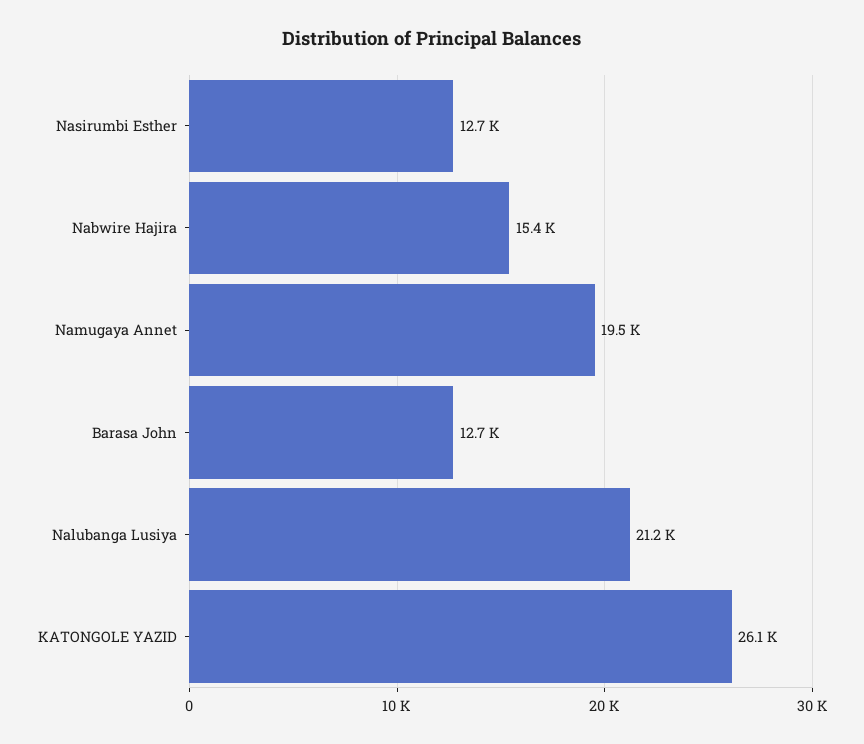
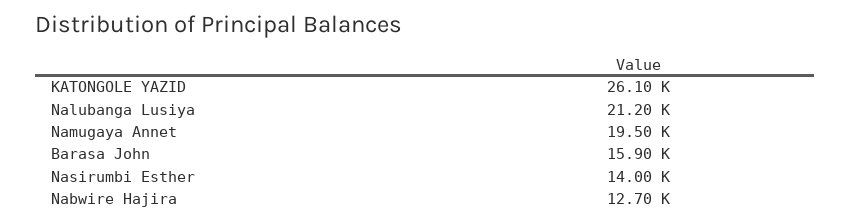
Nasirumbi Esther: 12700 -> 14000
Nabwire Hajira: 15400 -> 12700
Barasa John: 12700 -> 15900

